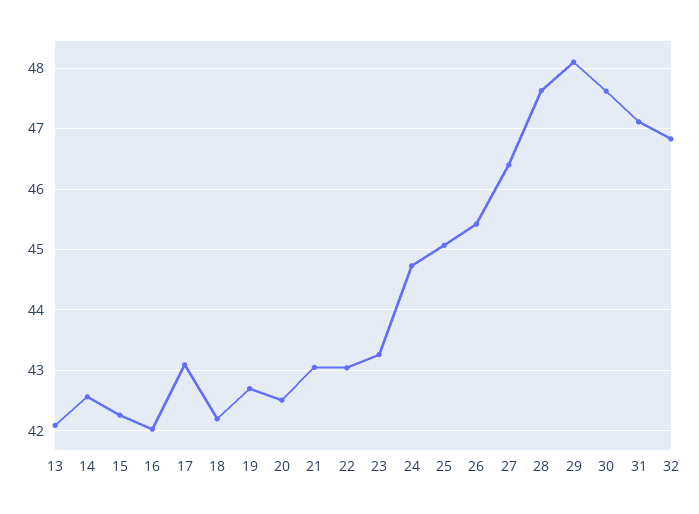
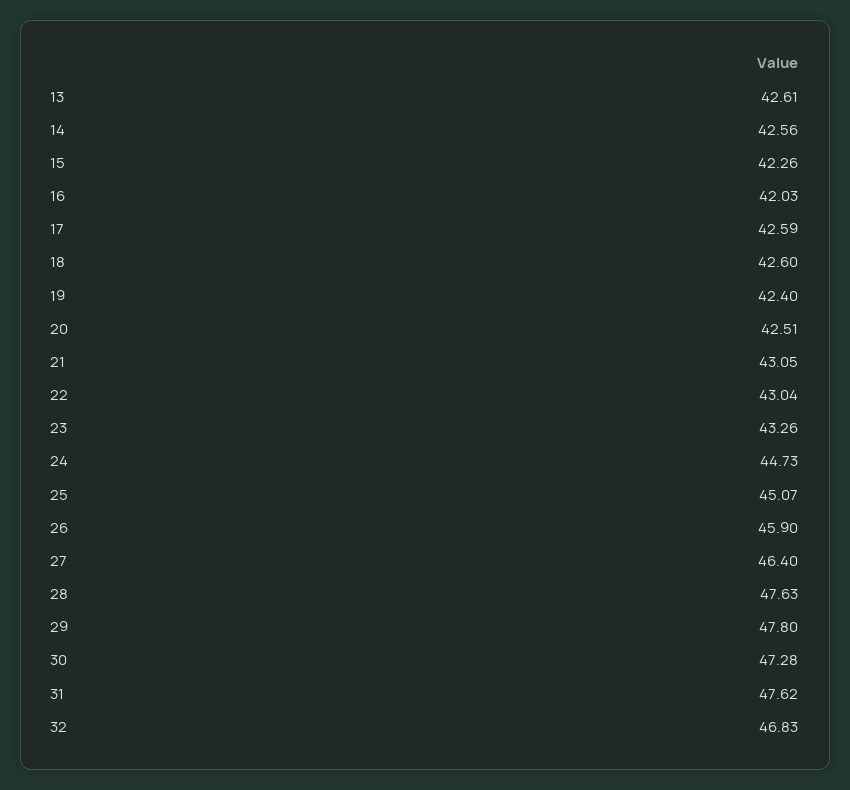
13: 42.1 -> 42.61
17: 43.1 -> 42.59
18: 42.2 -> 42.6
19: 42.7 -> 42.4
26: 45.4 -> 45.9
29: 48.1 -> 47.8
30: 47.6 -> 47.28
31: 47.1 -> 47.62

